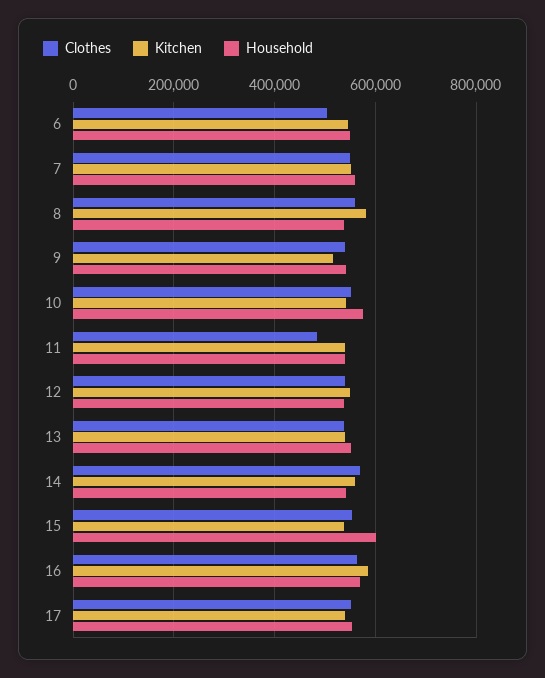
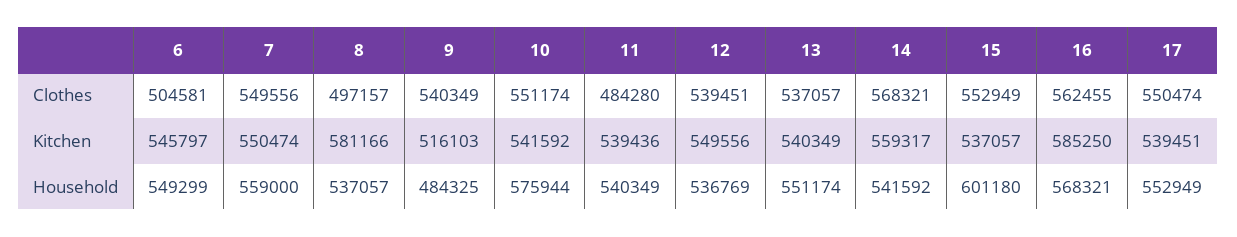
Clothes, 8: 560000 -> 497157
Household, 9: 540000 -> 484325

